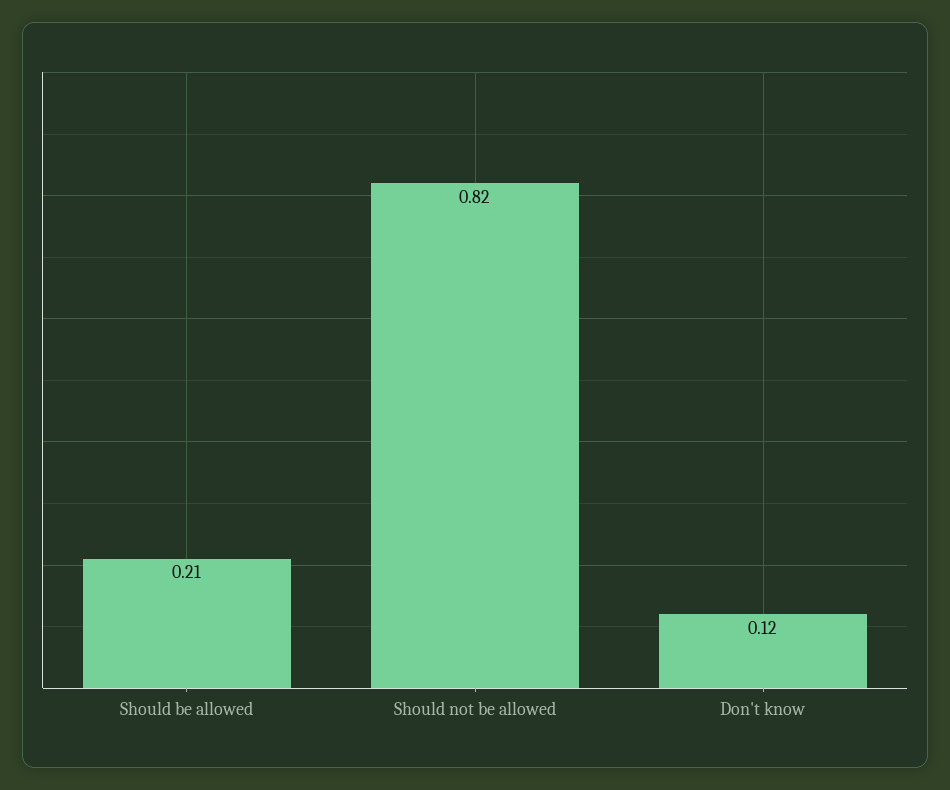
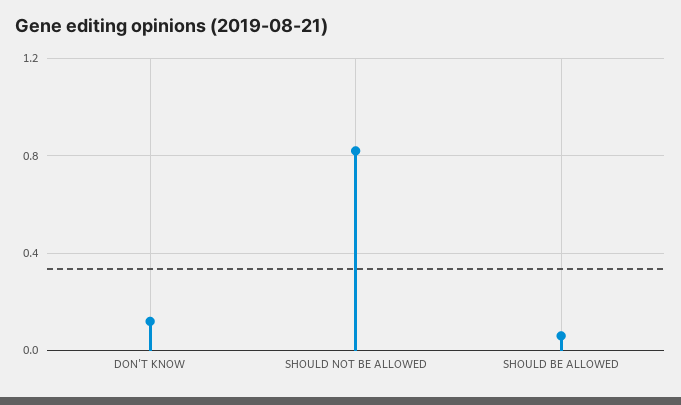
Should be allowed: 0.21 -> 0.05

